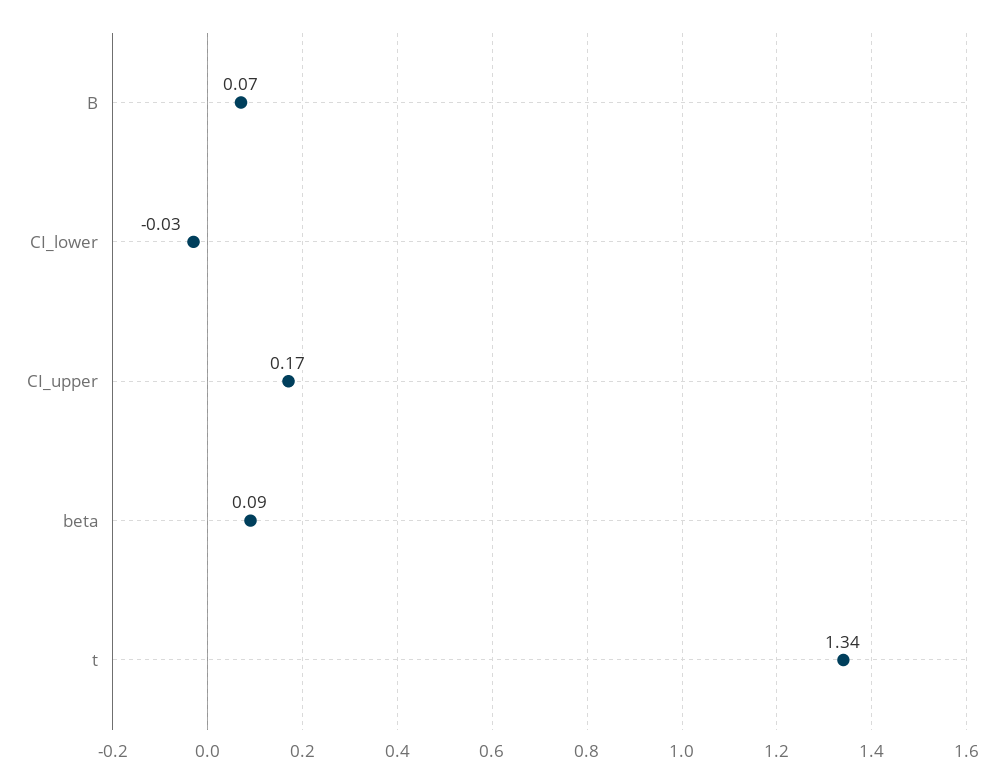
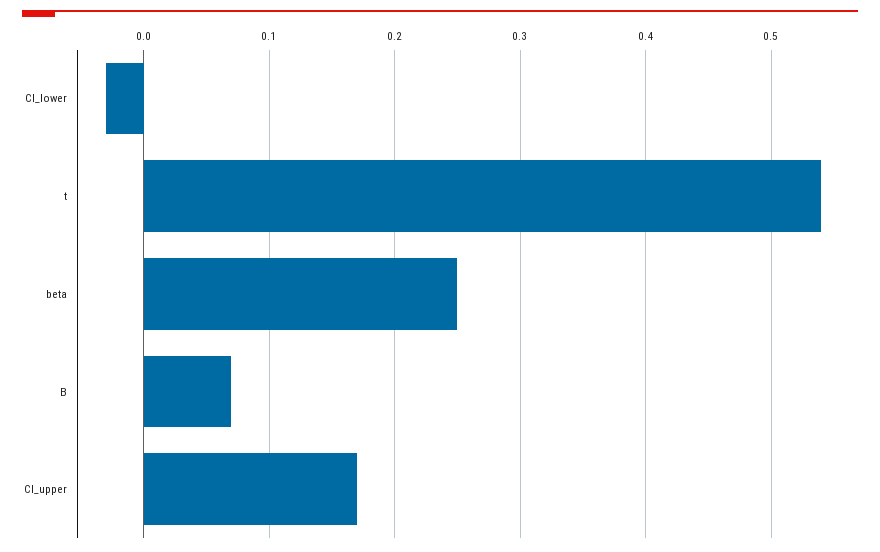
beta: 0.09 -> 0.25
t: 1.34 -> 0.54

